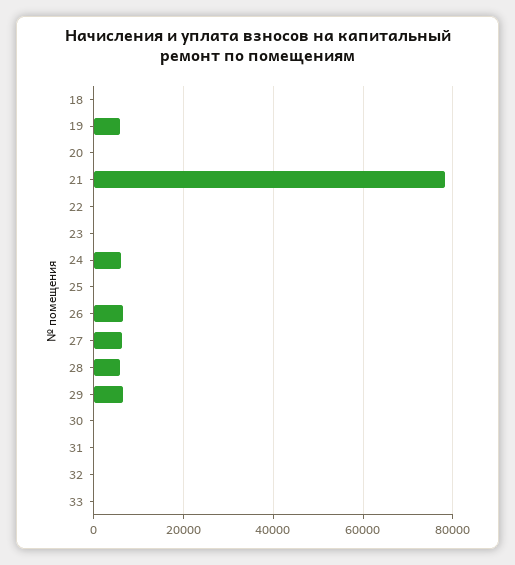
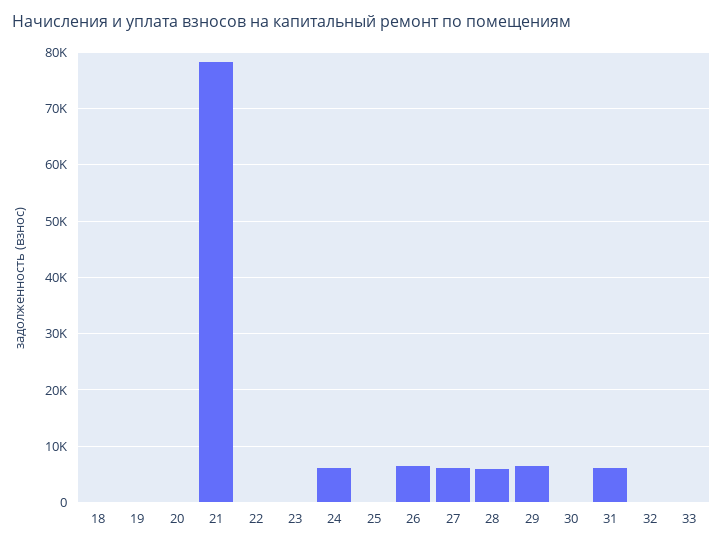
19: 6000 -> 0
31: 0 -> 6000

